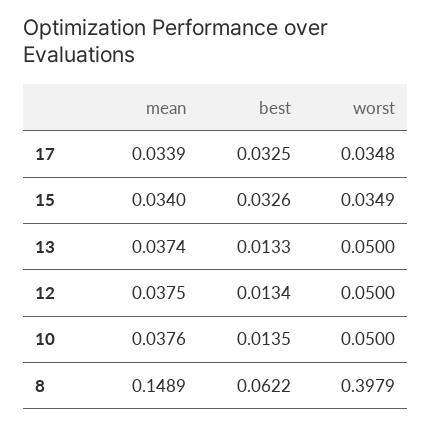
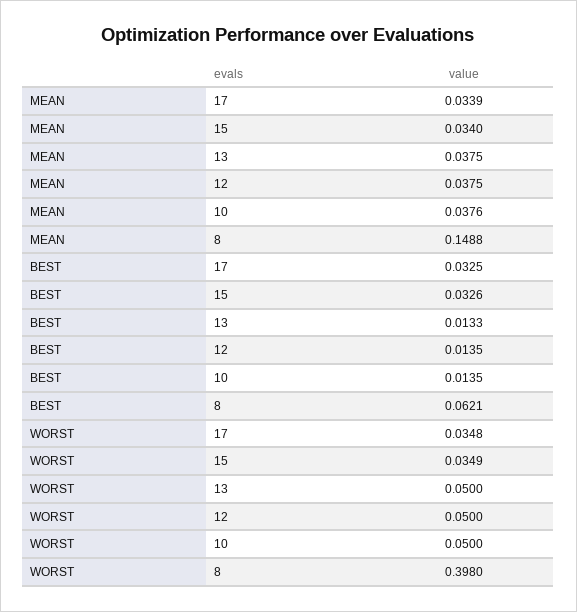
mean, 13: 0.0374 -> 0.0375
best, 12: 0.0134 -> 0.0135
mean, 8: 0.1489 -> 0.1488
best, 8: 0.0622 -> 0.0621
worst, 8: 0.3979 -> 0.398

